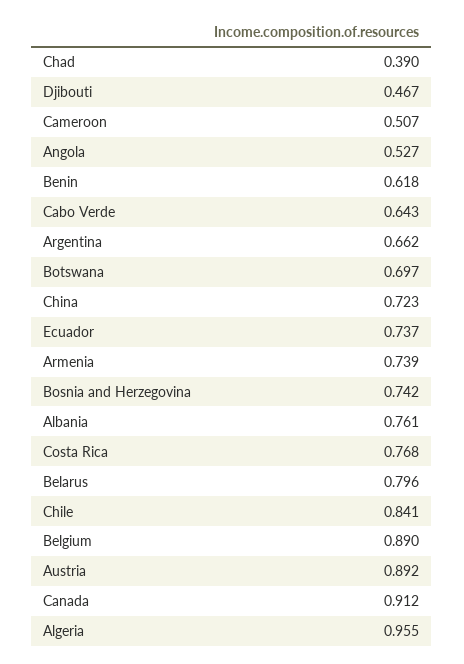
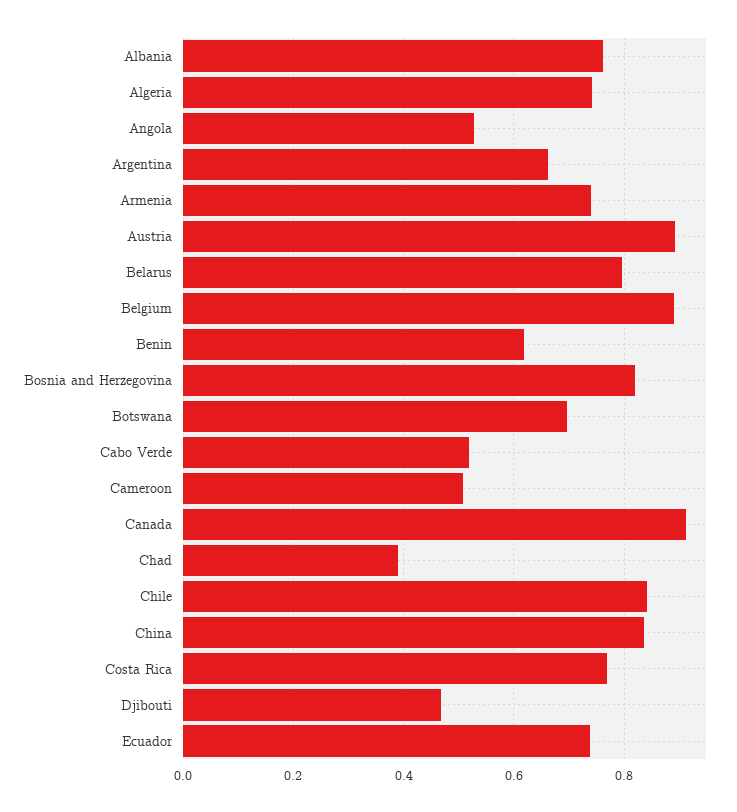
Cabo Verde: 0.643 -> 0.52
China: 0.723 -> 0.84
Bosnia and Herzegovina: 0.742 -> 0.82
Algeria: 0.955 -> 0.74

